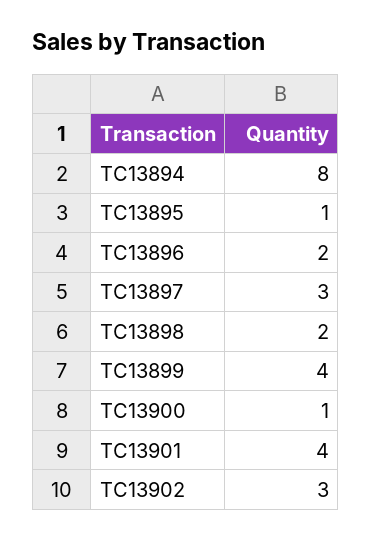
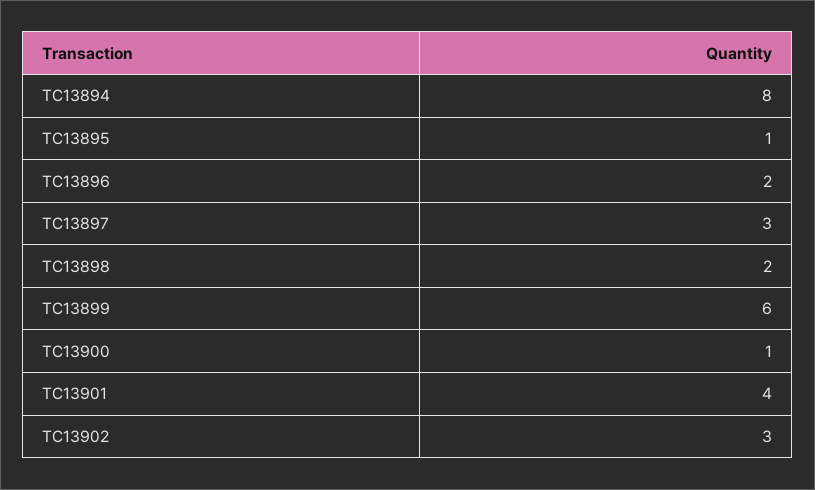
TC13899: 4 -> 6

